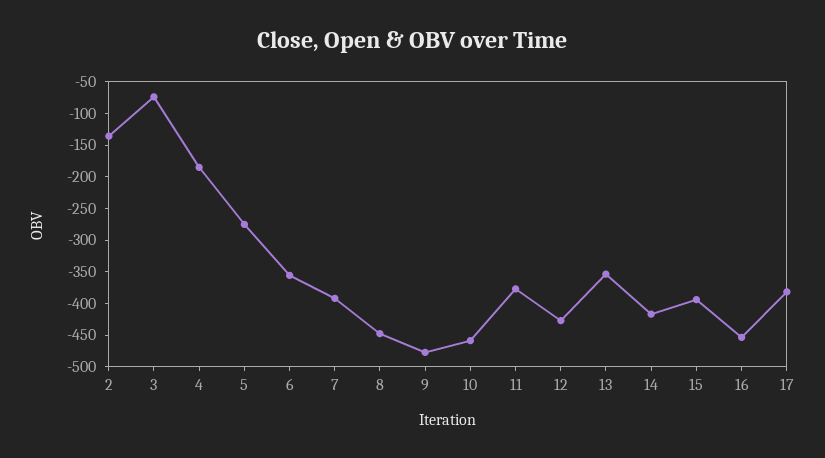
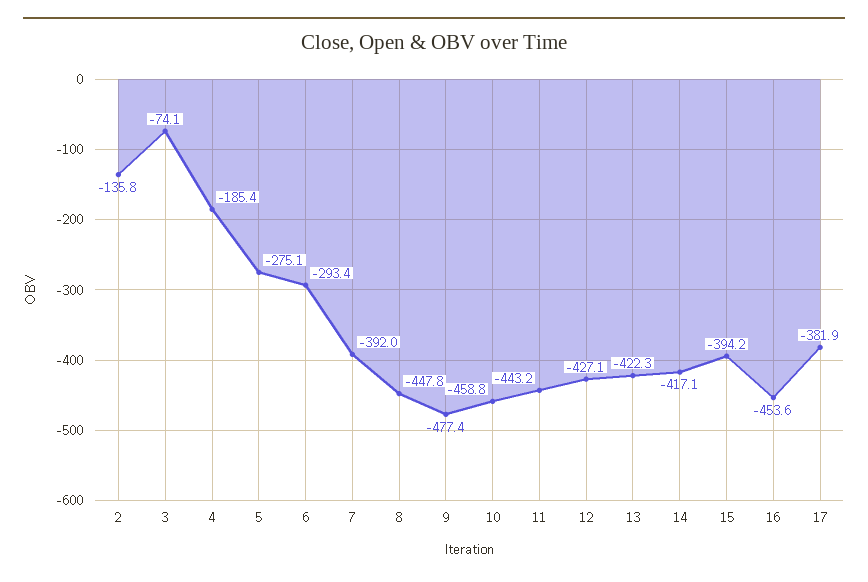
6: -350 -> -293.4
11: -375 -> -443.2
13: -350 -> -422.3

